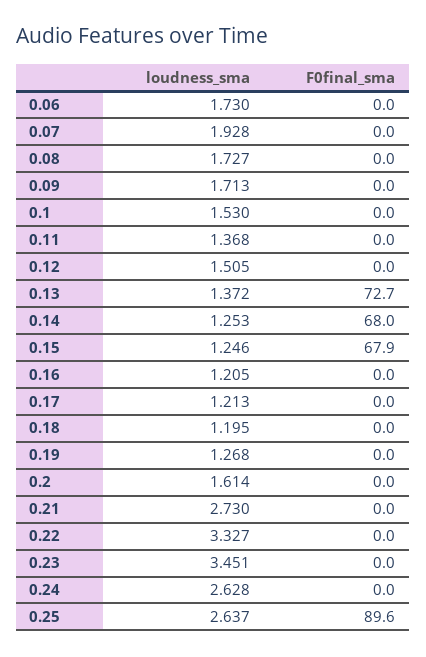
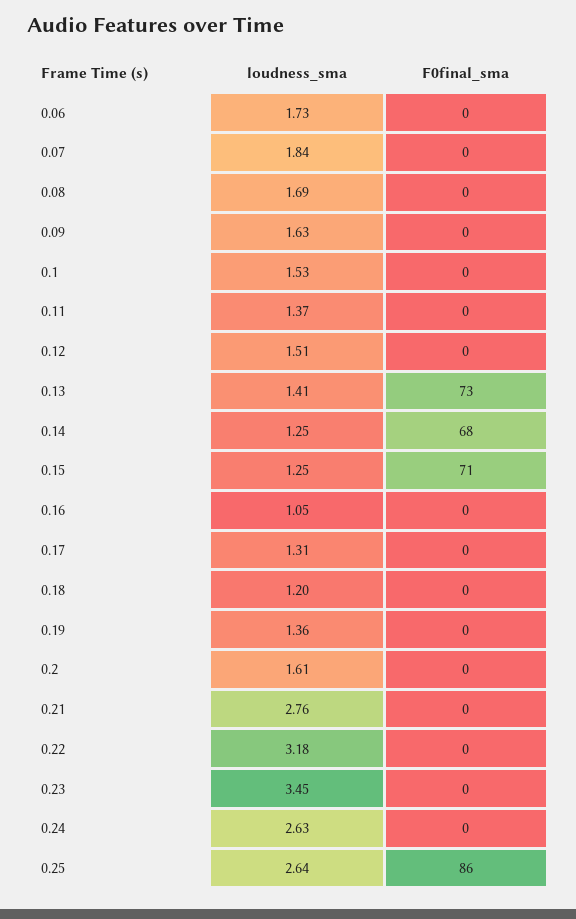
loudness_sma, 0.07: 1.928 -> 1.84
loudness_sma, 0.08: 1.727 -> 1.69
loudness_sma, 0.09: 1.713 -> 1.63
loudness_sma, 0.13: 1.372 -> 1.41
F0final_sma, 0.15: 67.9 -> 71
loudness_sma, 0.16: 1.205 -> 1.05
loudness_sma, 0.17: 1.213 -> 1.31
loudness_sma, 0.19: 1.268 -> 1.36
loudness_sma, 0.21: 2.73 -> 2.76
loudness_sma, 0.22: 3.327 -> 3.18
F0final_sma, 0.25: 89.6 -> 86

